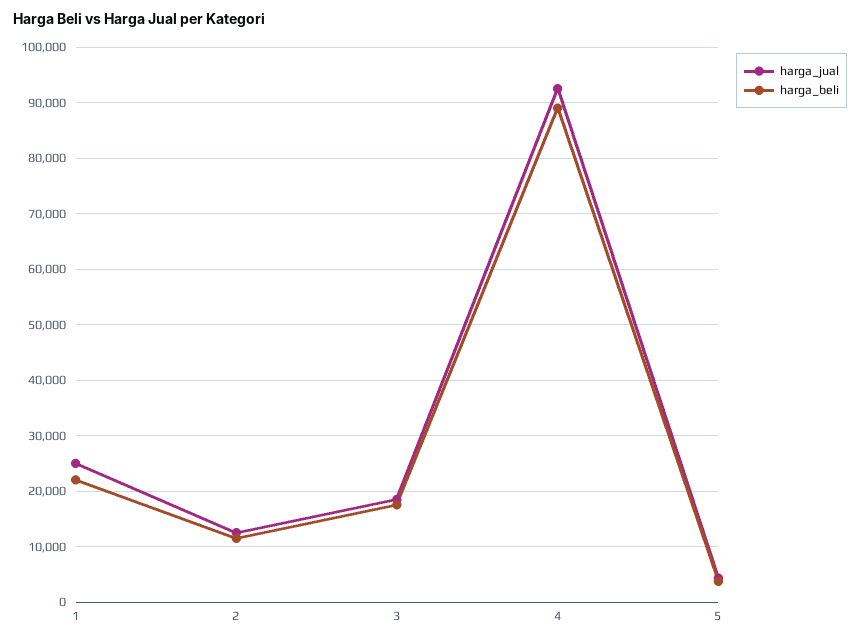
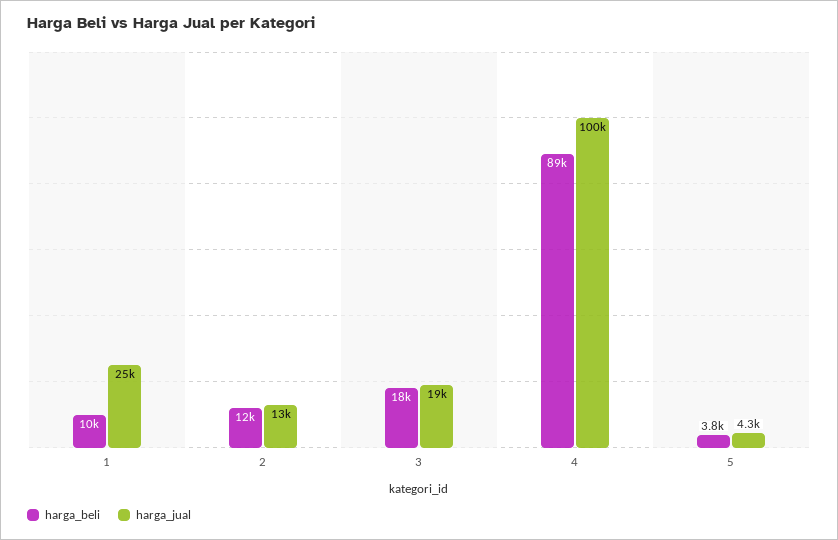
harga_beli, 1: 22000 -> 10000
harga_jual, 4: 92000 -> 100000

